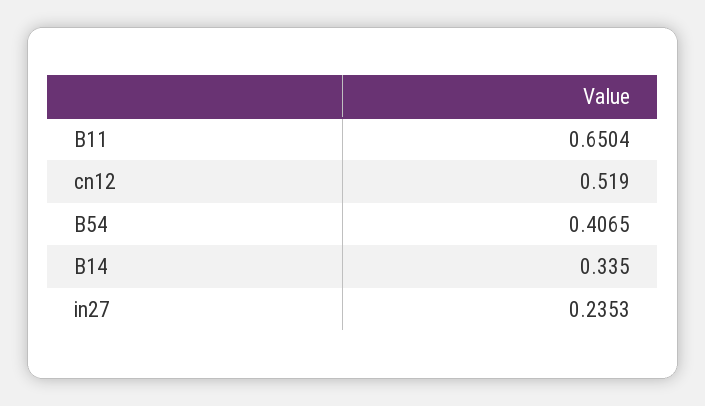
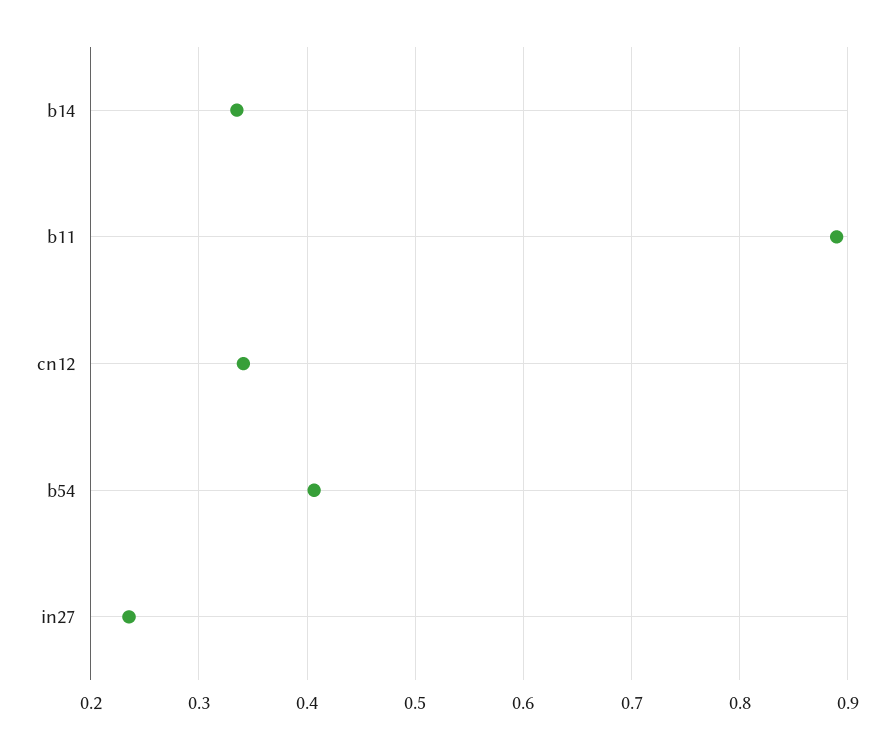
B11: 0.6504 -> 0.89
cn12: 0.519 -> 0.34

